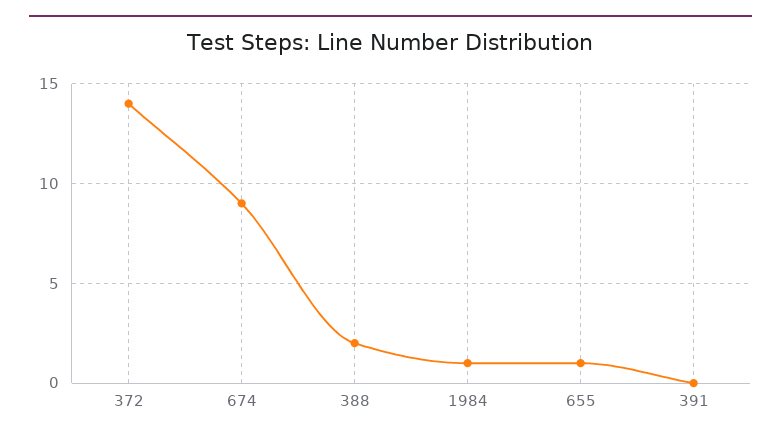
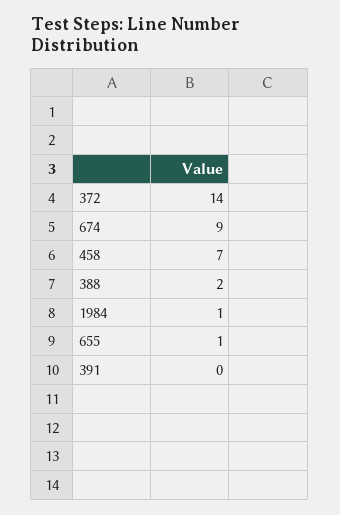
458: none -> 7

